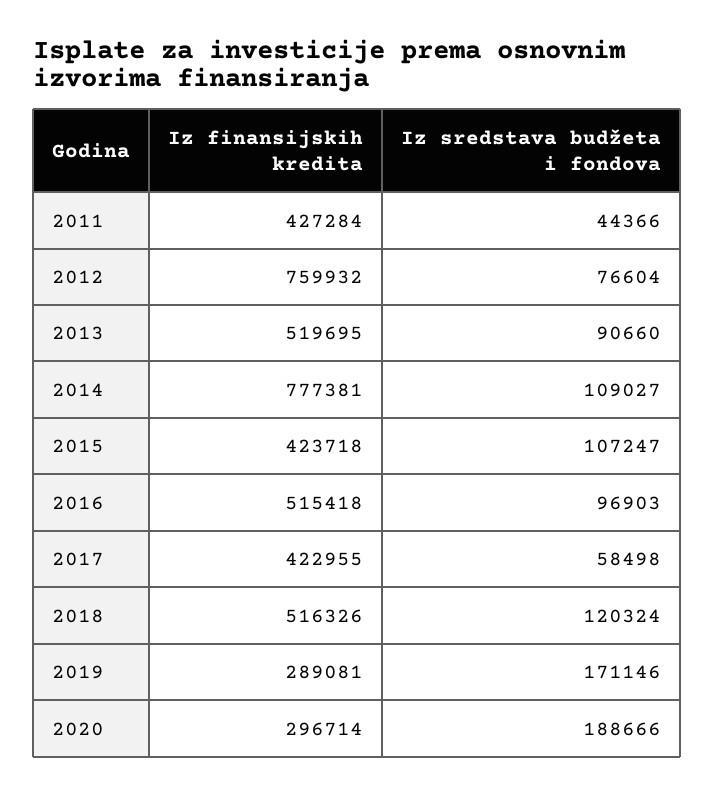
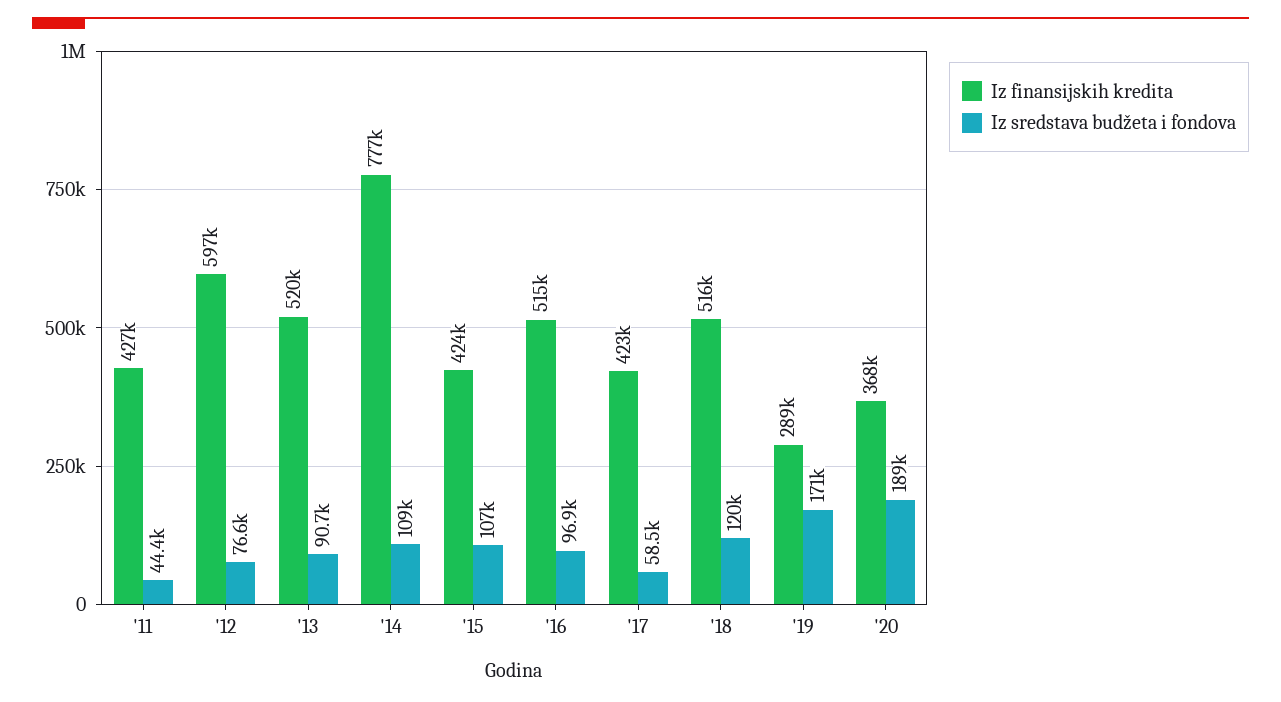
Iz finansijskih kredita, 2012: 759932 -> 597000
Iz finansijskih kredita, 2020: 296714 -> 368000

